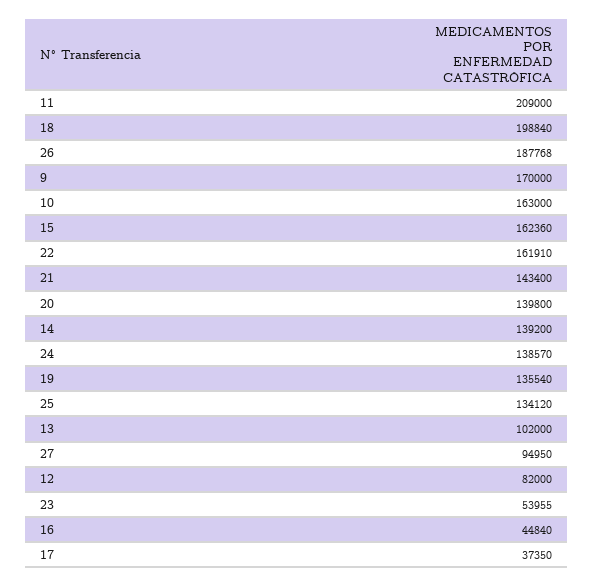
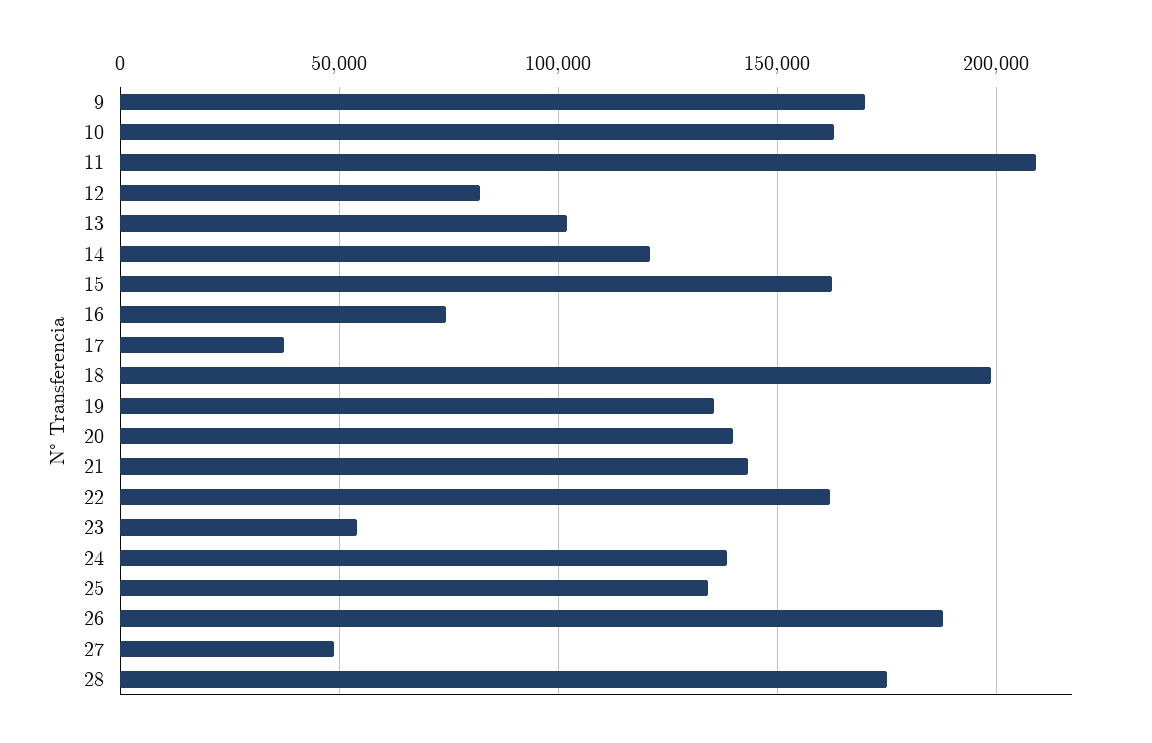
14: 139200 -> 120000
27: 94950 -> 50000
16: 44840 -> 75000
28: none -> 175000

